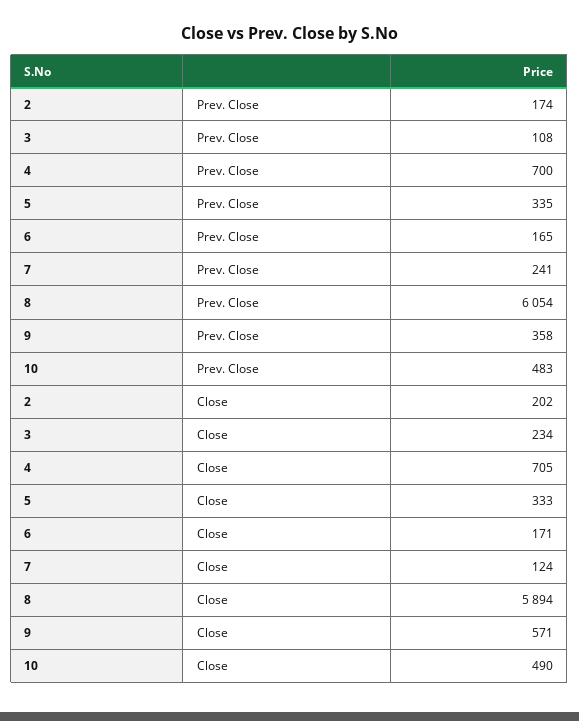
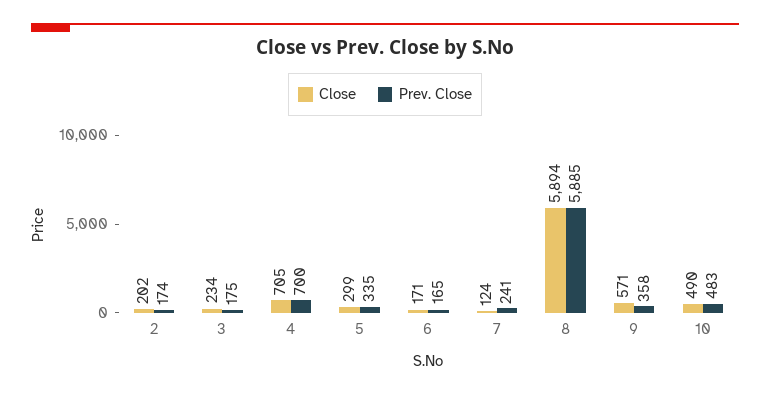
Prev. Close, 3: 108 -> 175
Prev. Close, 8: 6054 -> 5885
Close, 5: 333 -> 299

